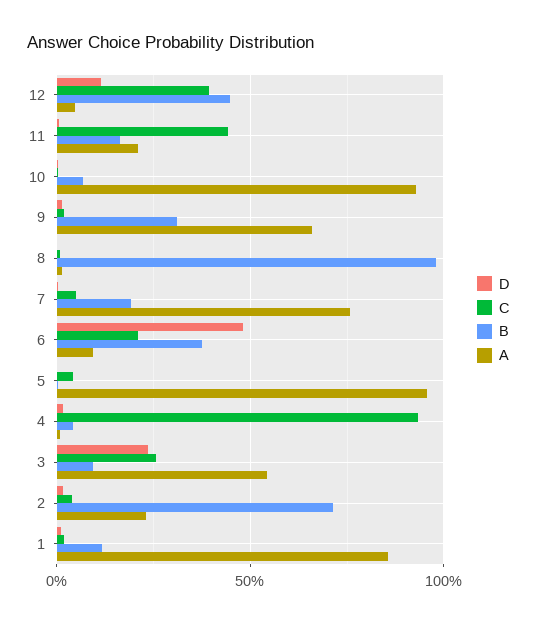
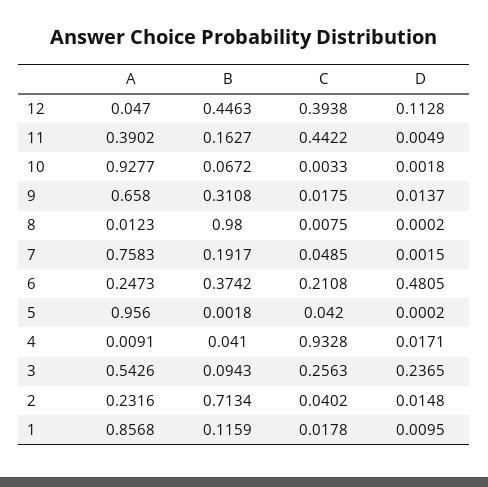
A, 11: 0.2 -> 0.3902
A, 6: 0.1 -> 0.2473

